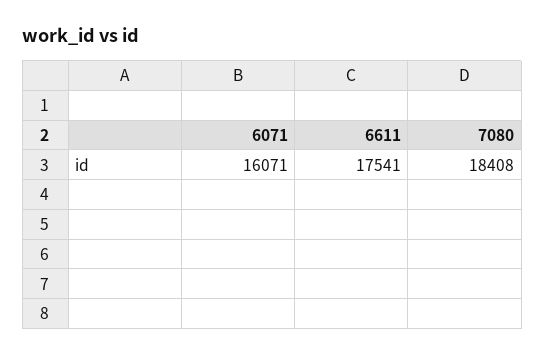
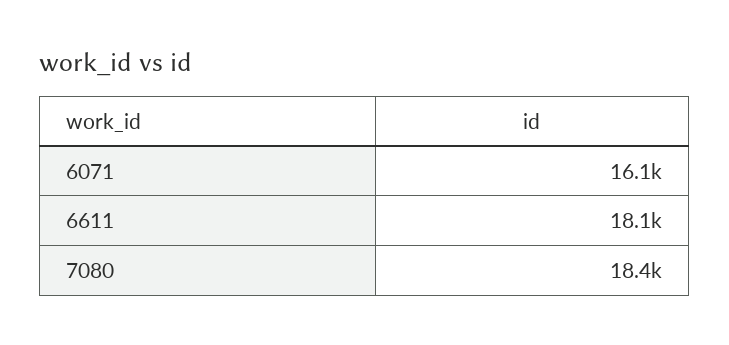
6611: 17541 -> 18100

